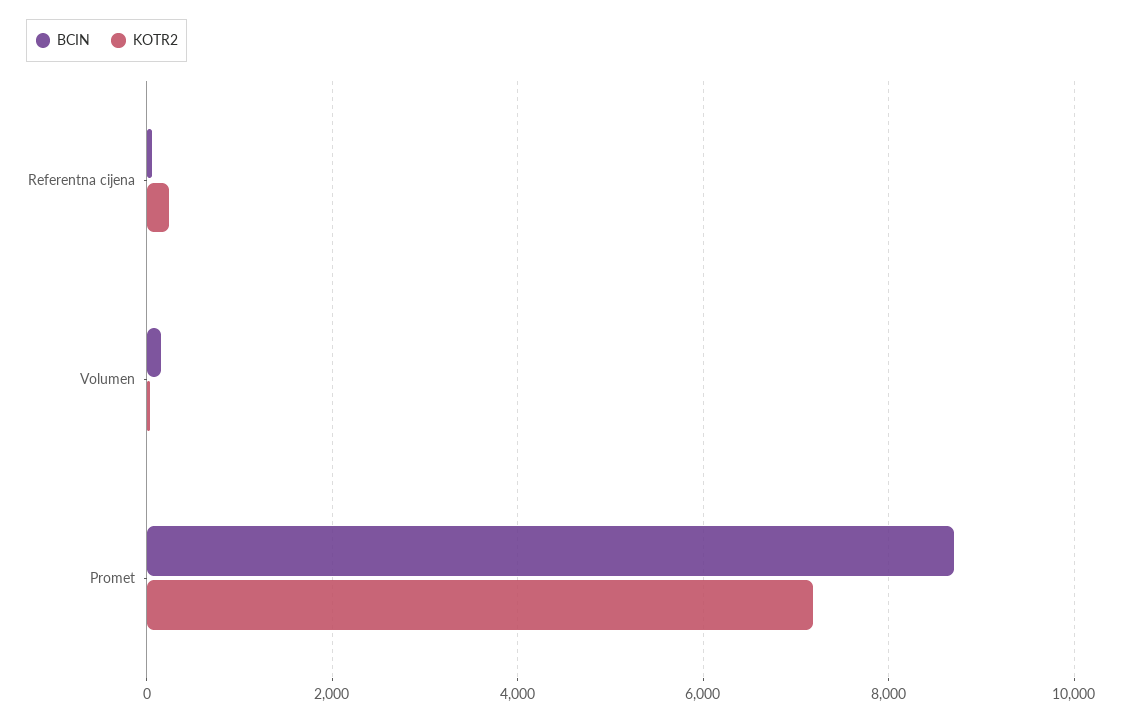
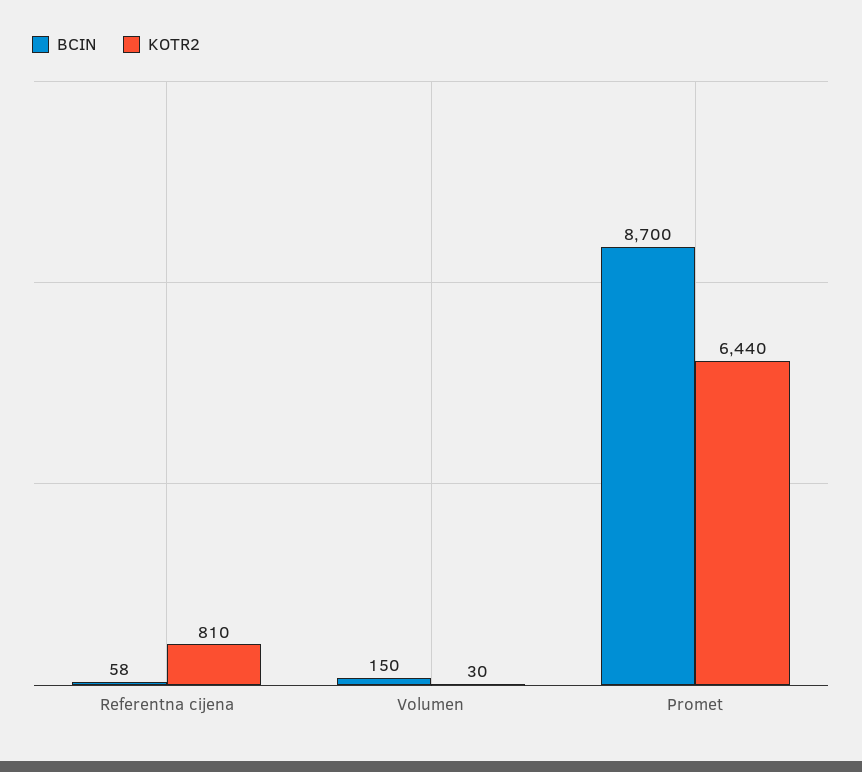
KOTR2, Referentna cijena: 200 -> 810
KOTR2, Promet: 7200 -> 6440

